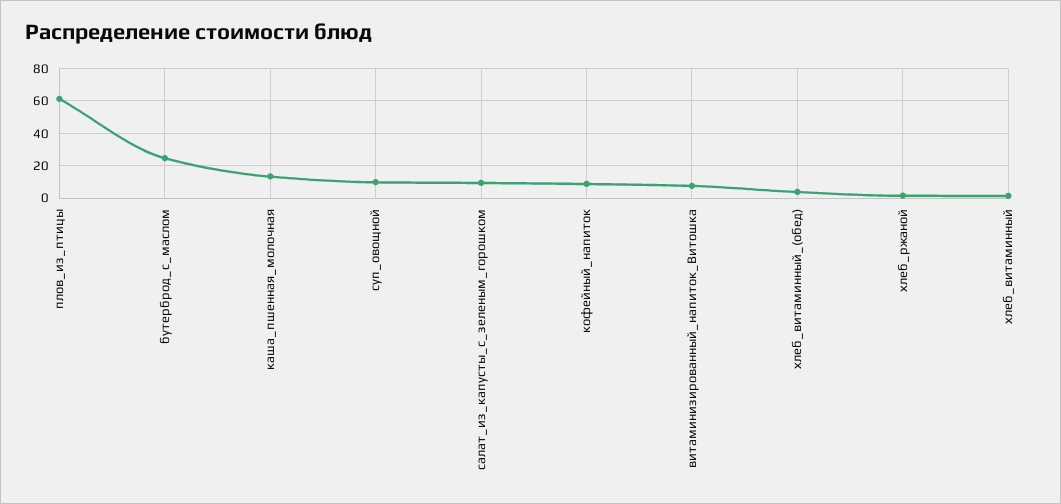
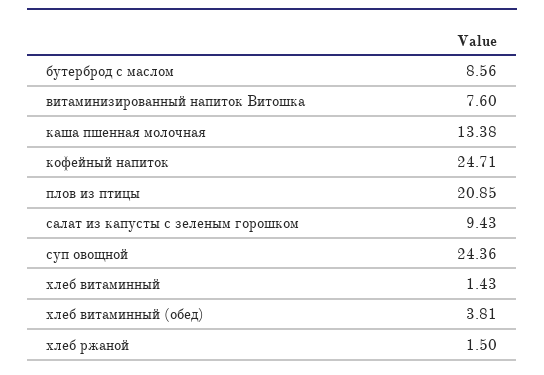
плов_из_птицы: 60 -> 20.85
бутерброд_с_маслом: 25 -> 8.56
суп_овощной: 10 -> 24.36
кофейный_напиток: 10 -> 24.71

